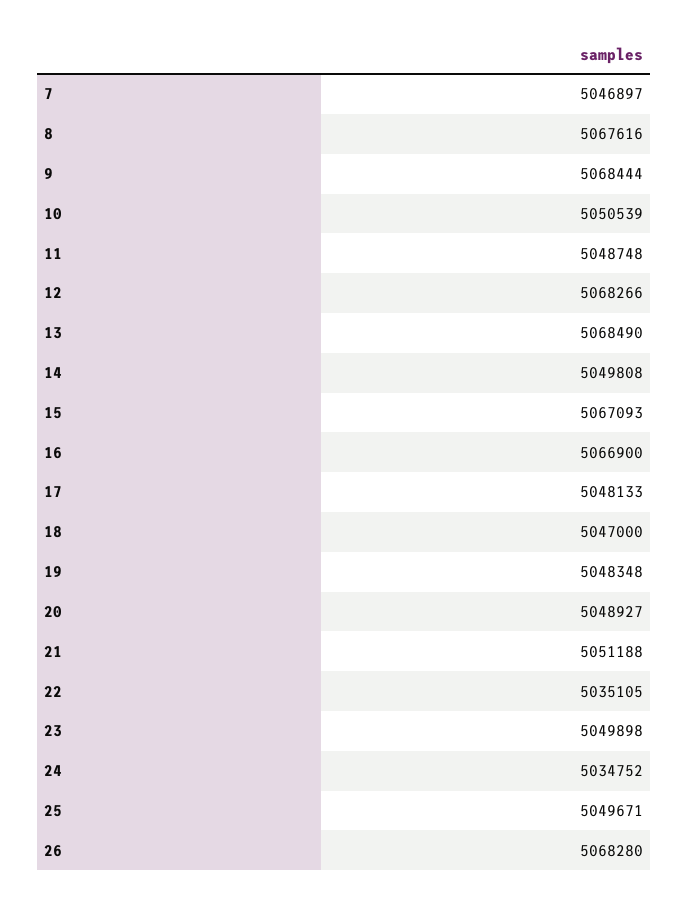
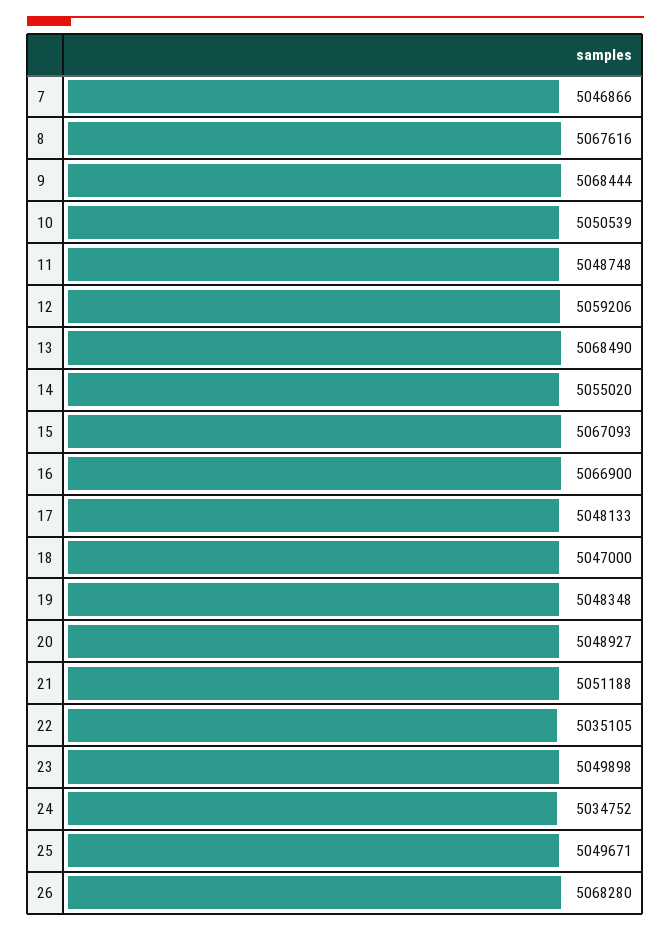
7: 5046897 -> 5046866
12: 5068266 -> 5059206
14: 5049808 -> 5055020

